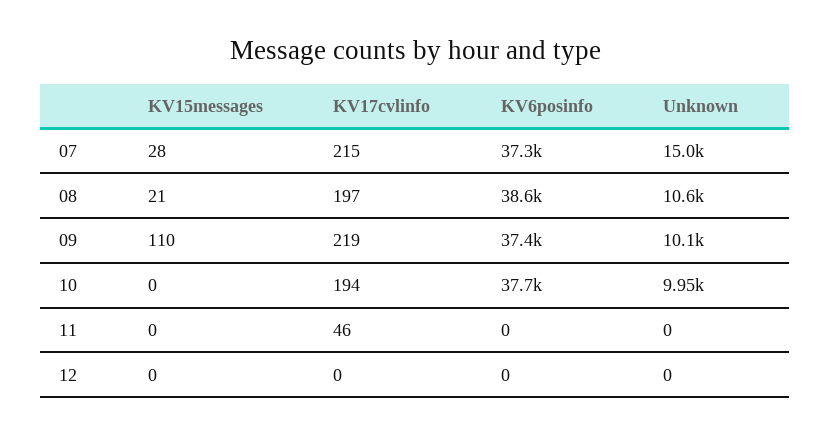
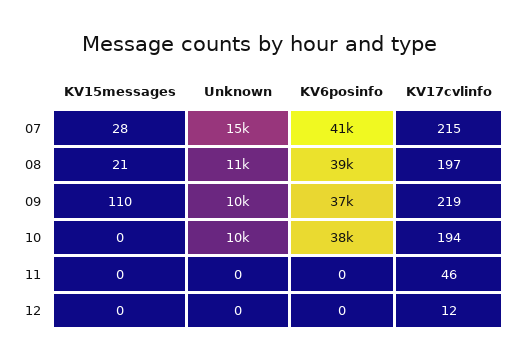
KV6posinfo, 07: 37300 -> 41000
KV17cvlinfo, 12: 0 -> 12

